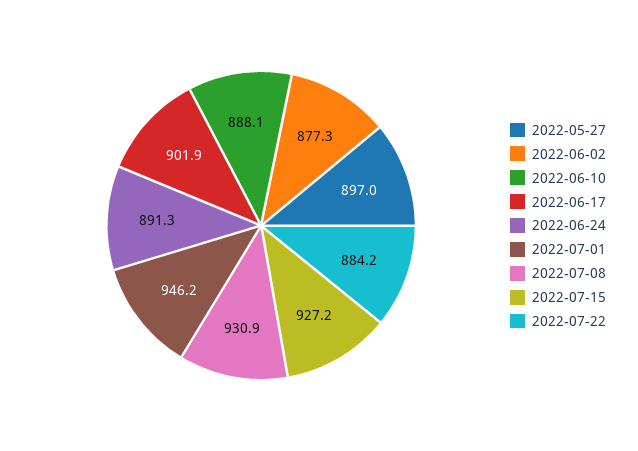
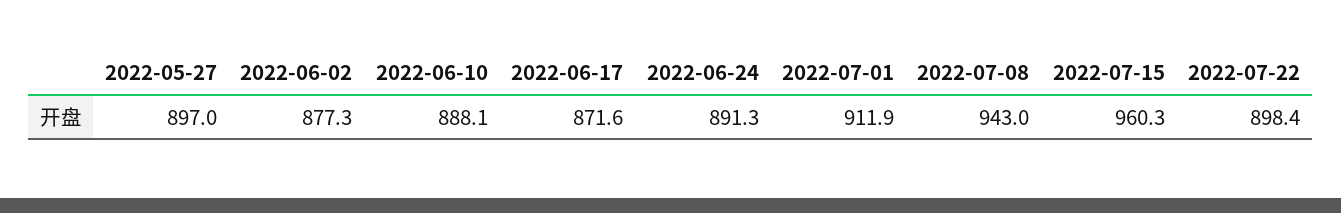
2022-06-17: 901.9 -> 871.6
2022-07-01: 946.2 -> 911.9
2022-07-08: 930.9 -> 943
2022-07-15: 927.2 -> 960.3
2022-07-22: 884.2 -> 898.4

